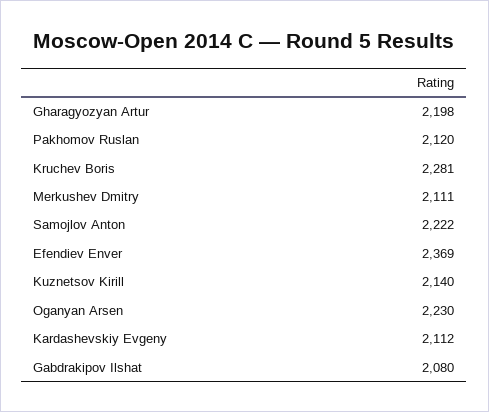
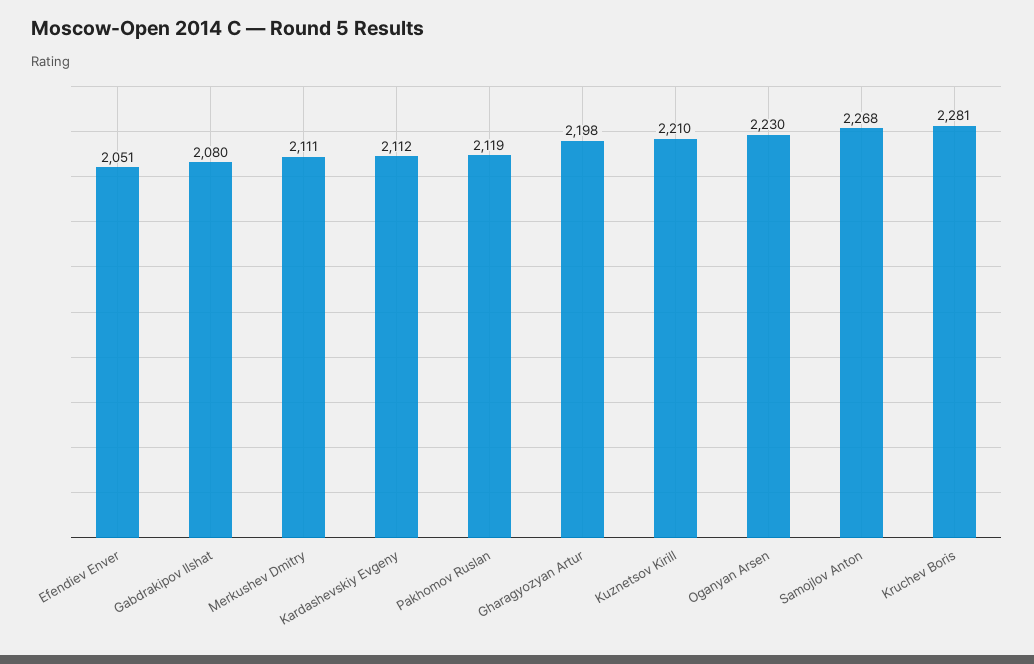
Pakhomov Ruslan: 2120 -> 2119
Samojlov Anton: 2222 -> 2268
Efendiev Enver: 2369 -> 2051
Kuznetsov Kirill: 2140 -> 2210

